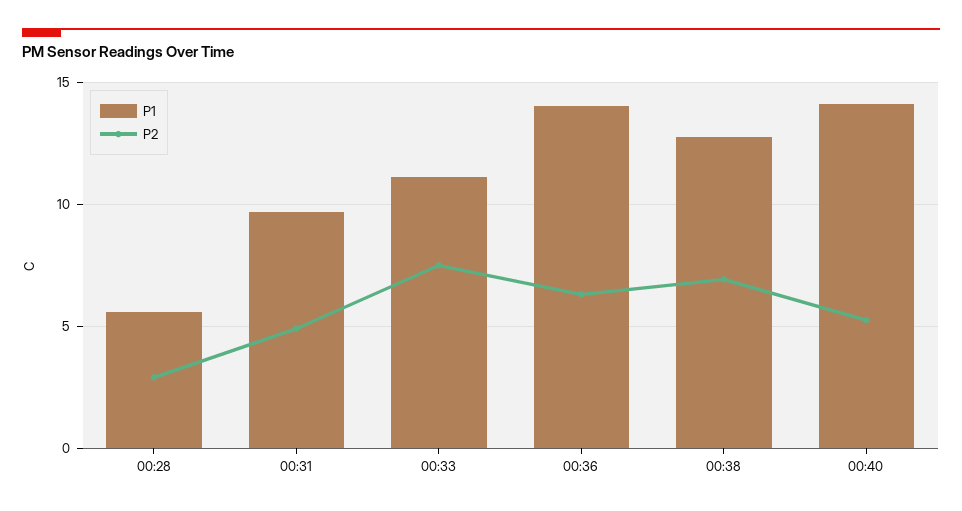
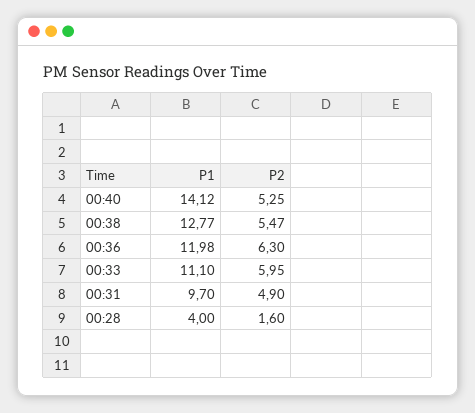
P1, 00:28: 5.5 -> 4
P2, 00:28: 3 -> 1.6
P2, 00:33: 7.5 -> 5.95
P1, 00:36: 14 -> 11.98
P2, 00:38: 7 -> 5.47

